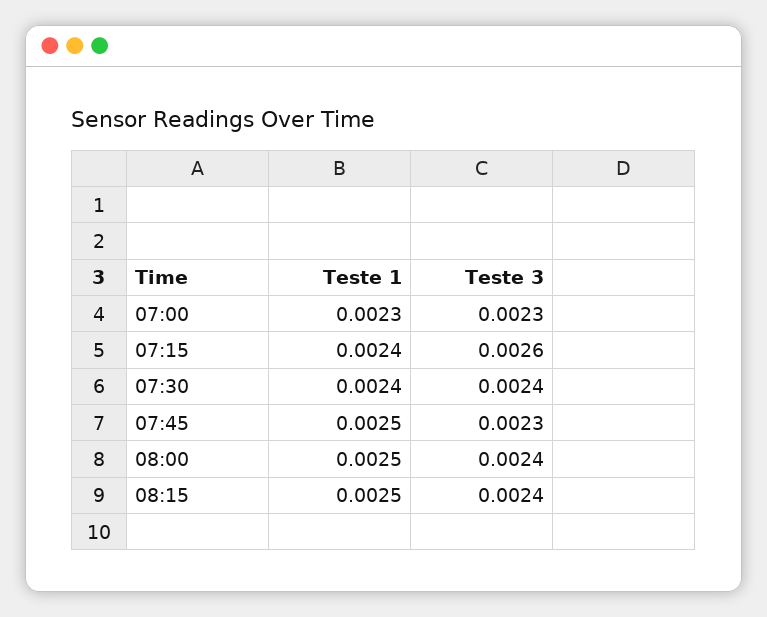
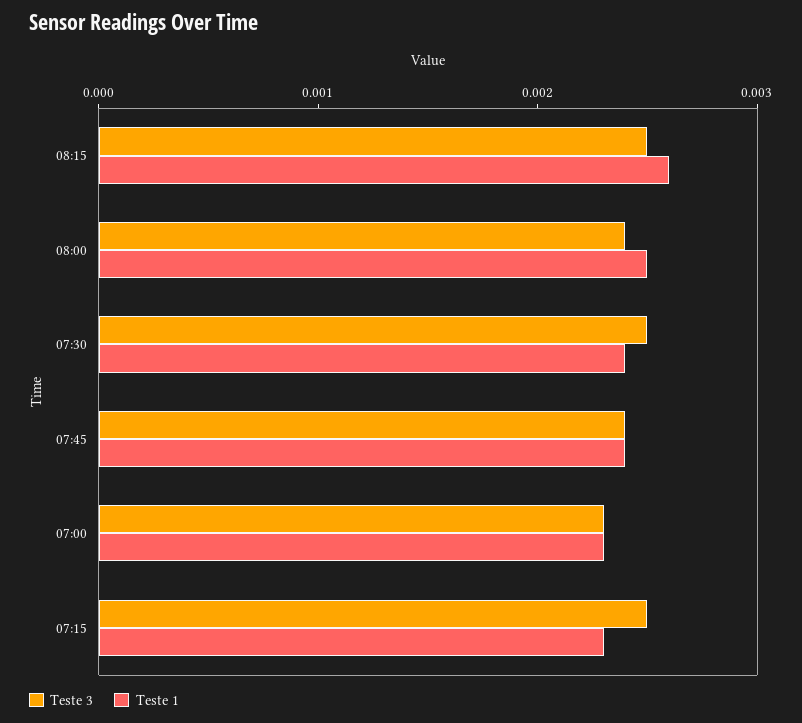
Teste 1, 07:15: 0.0024 -> 0.0023
Teste 3, 07:15: 0.0026 -> 0.0025
Teste 3, 07:30: 0.0024 -> 0.0025
Teste 1, 07:45: 0.0025 -> 0.0024
Teste 3, 07:45: 0.0023 -> 0.0024
Teste 1, 08:15: 0.0025 -> 0.0026
Teste 3, 08:15: 0.0024 -> 0.0025

